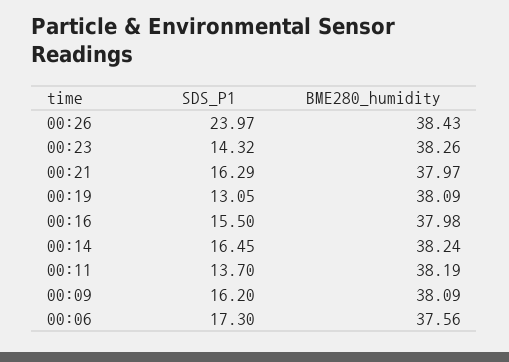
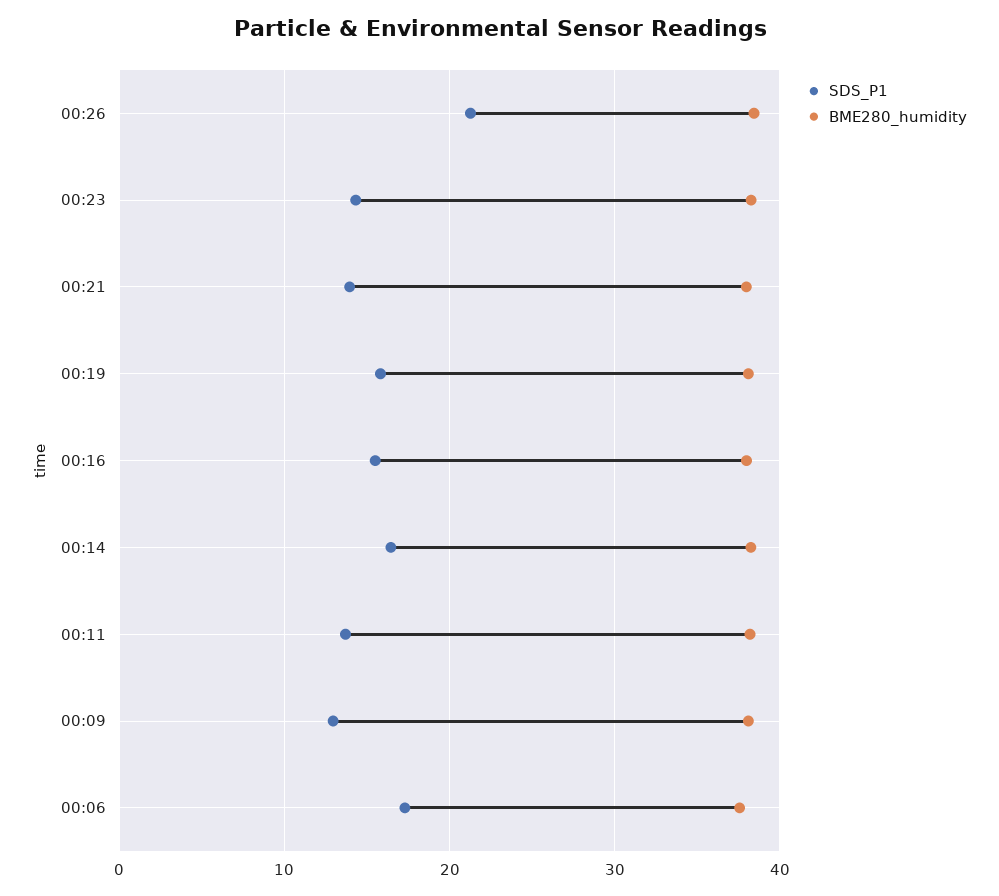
SDS_P1, 00:26: 23.97 -> 21
SDS_P1, 00:21: 16.29 -> 14
SDS_P1, 00:19: 13.05 -> 16
SDS_P1, 00:09: 16.2 -> 13

